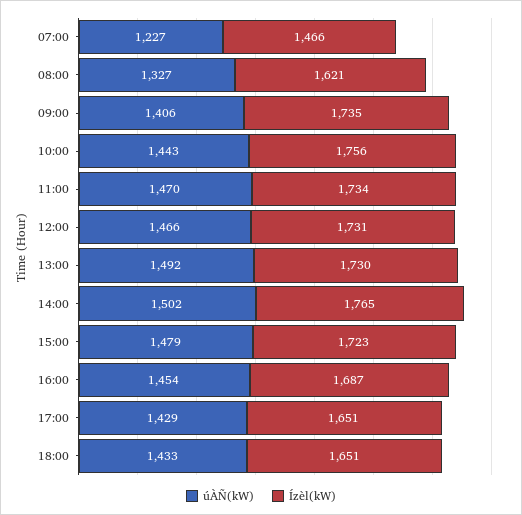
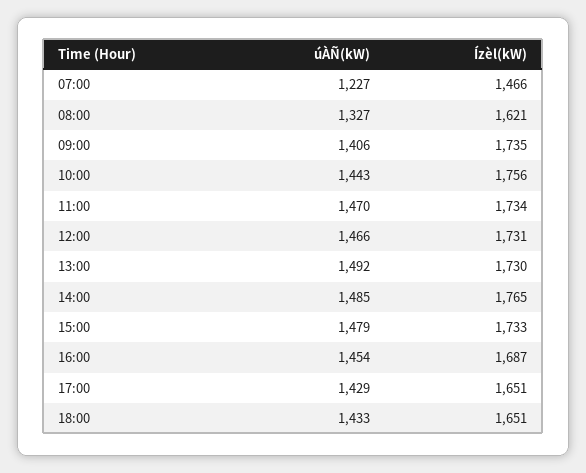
úÀÑ(kW), 14:00: 1502 -> 1485
Ízèl(kW), 15:00: 1723 -> 1733

